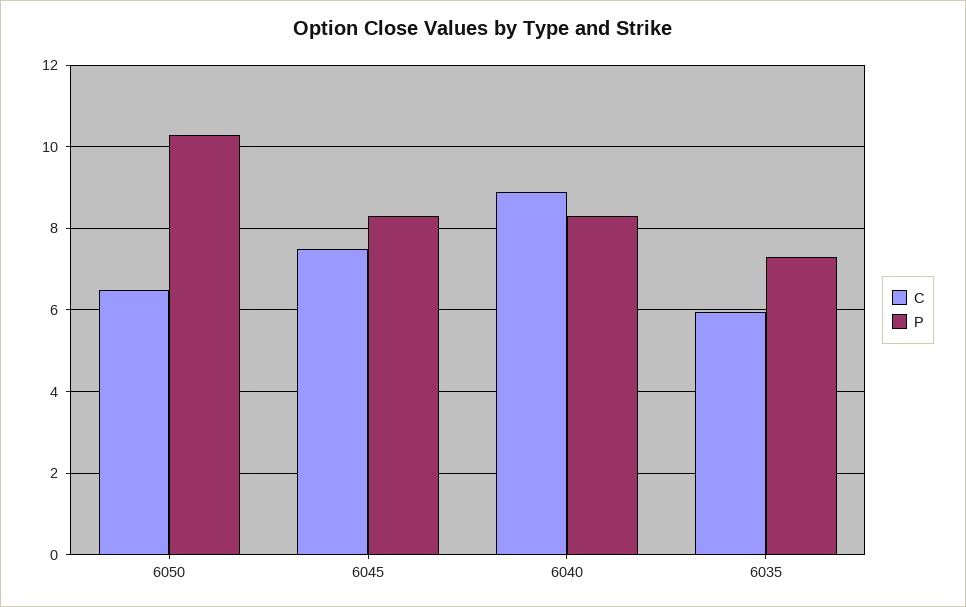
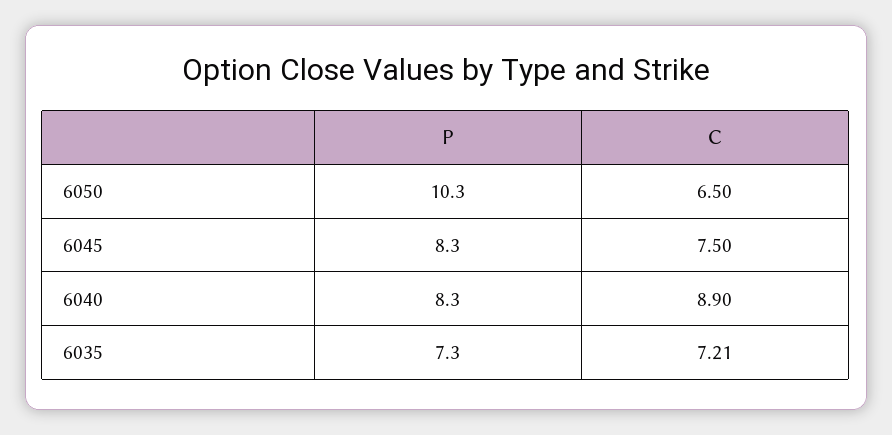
C, 6035: 6 -> 7.21

